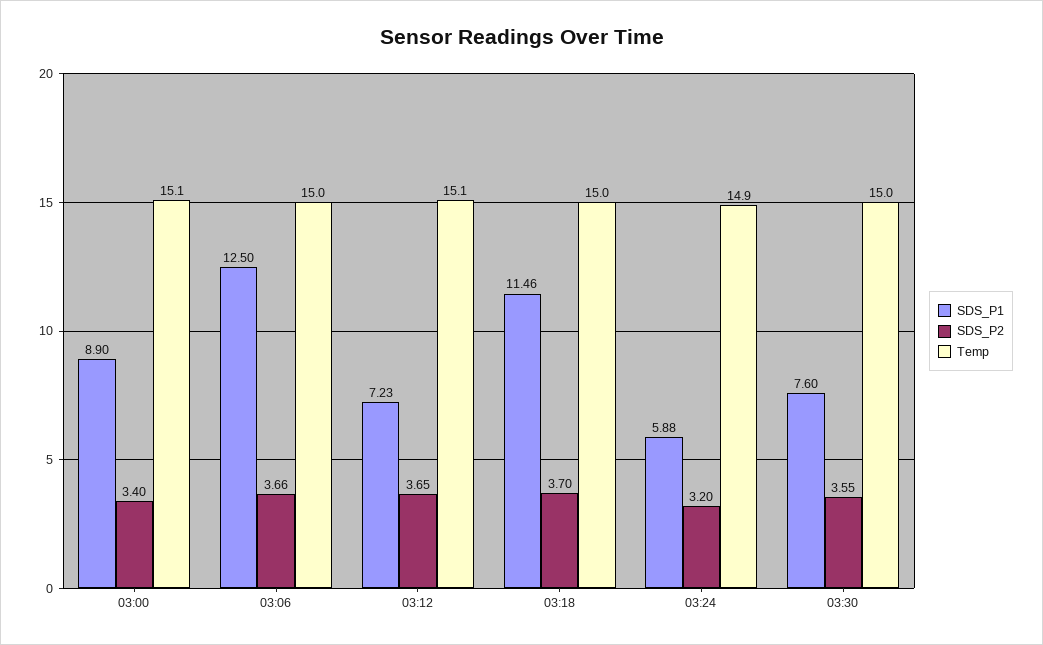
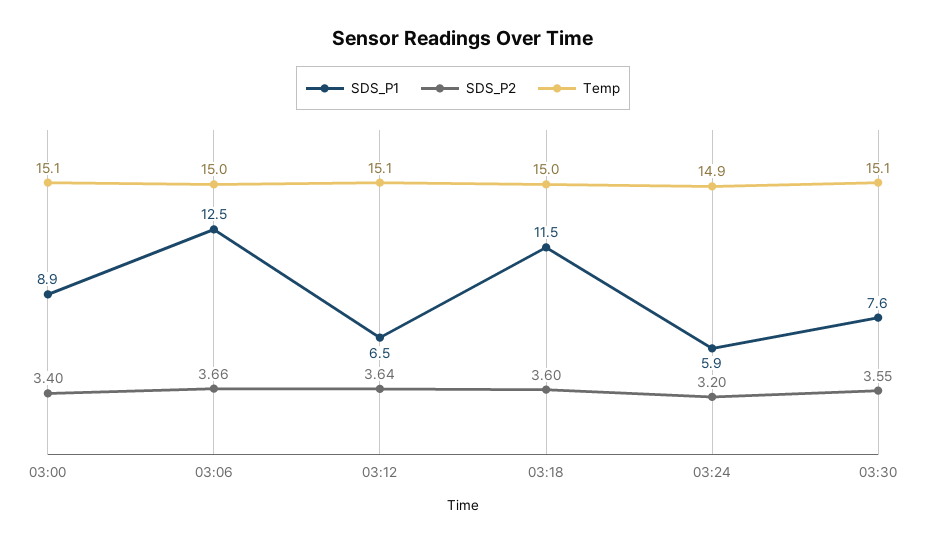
SDS_P1, 03:12: 7.23 -> 6.5
SDS_P2, 03:12: 3.65 -> 3.64
SDS_P2, 03:18: 3.7 -> 3.6
Temp, 03:30: 15 -> 15.1

